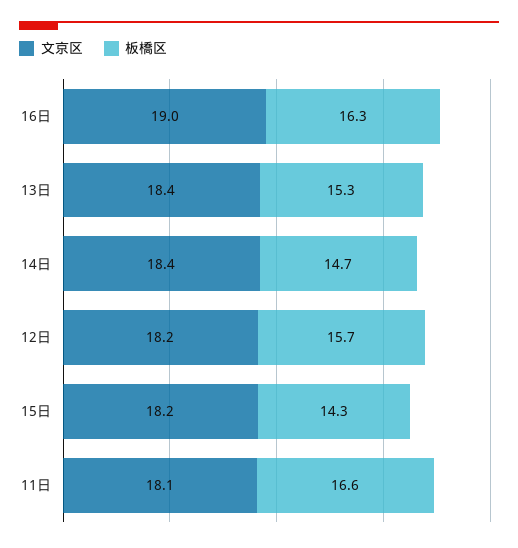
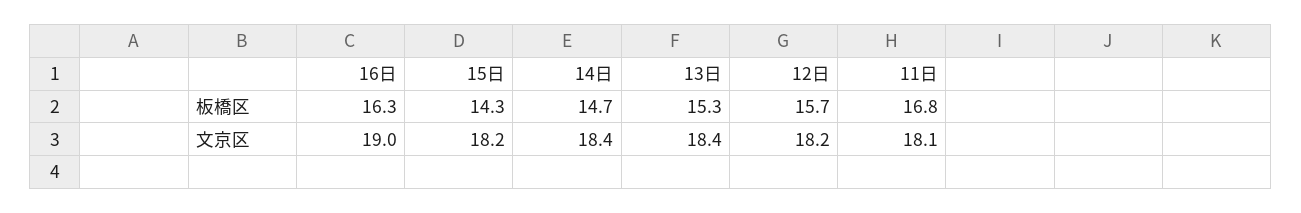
板橋区, 11日: 16.6 -> 16.8

